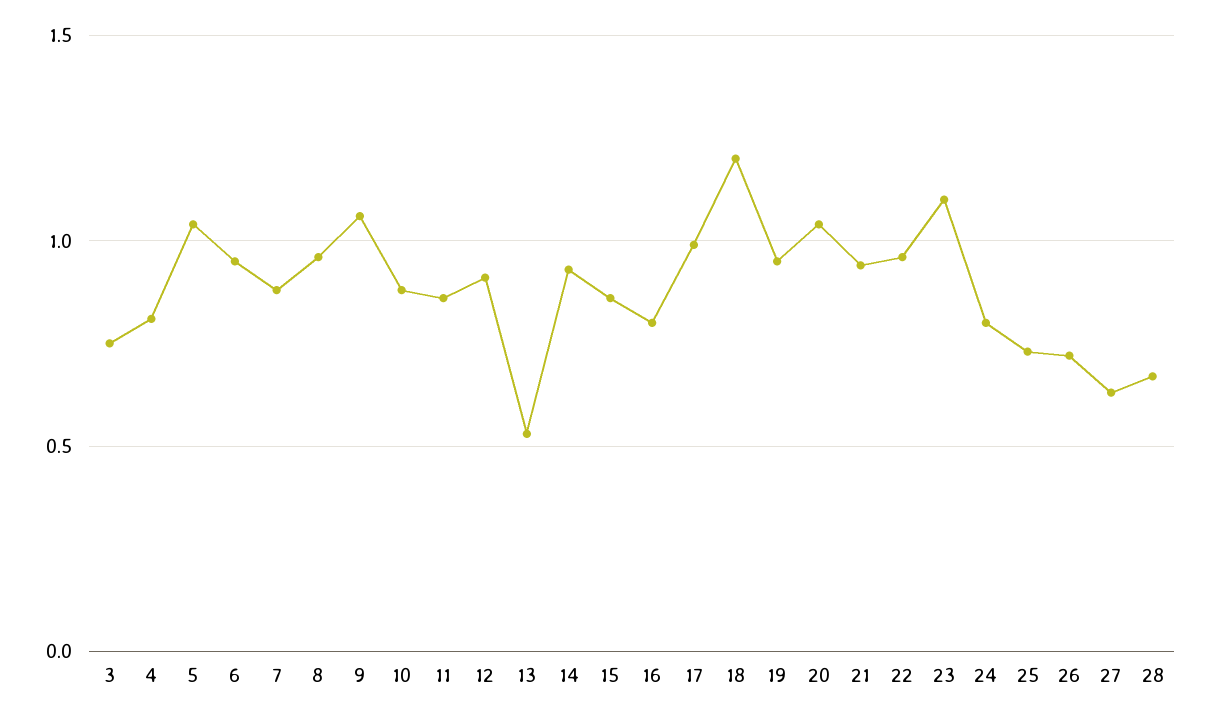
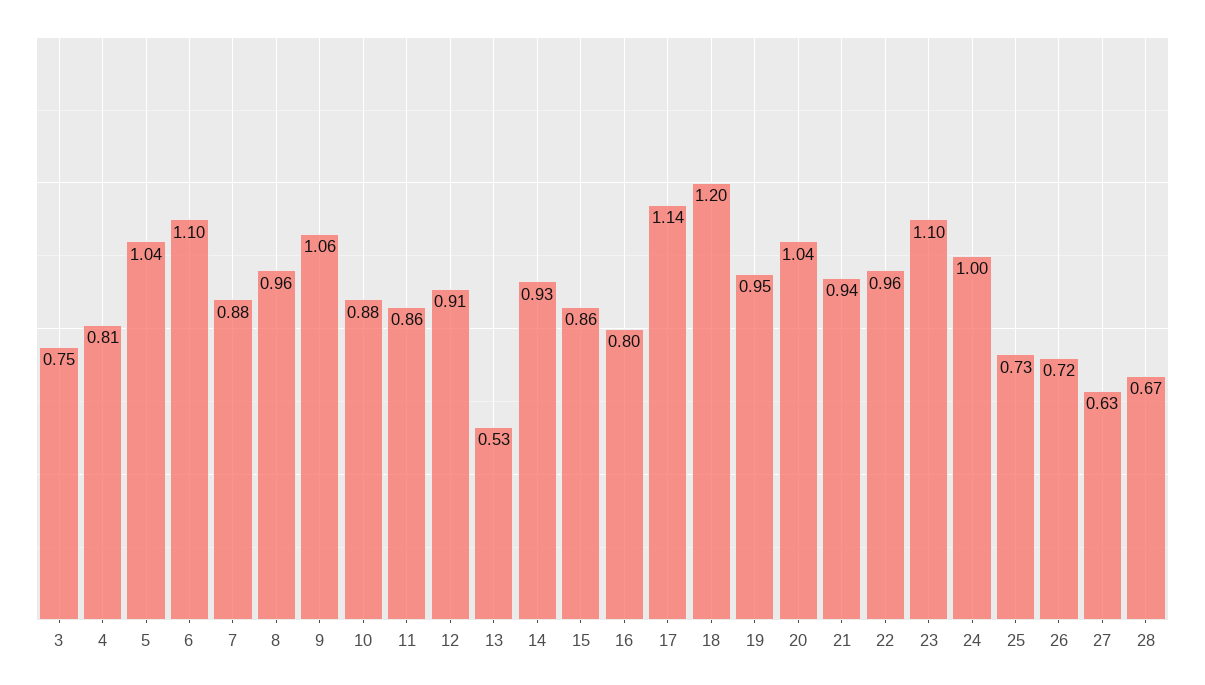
6: 0.95 -> 1.1
17: 1 -> 1.14
24: 0.8 -> 1

